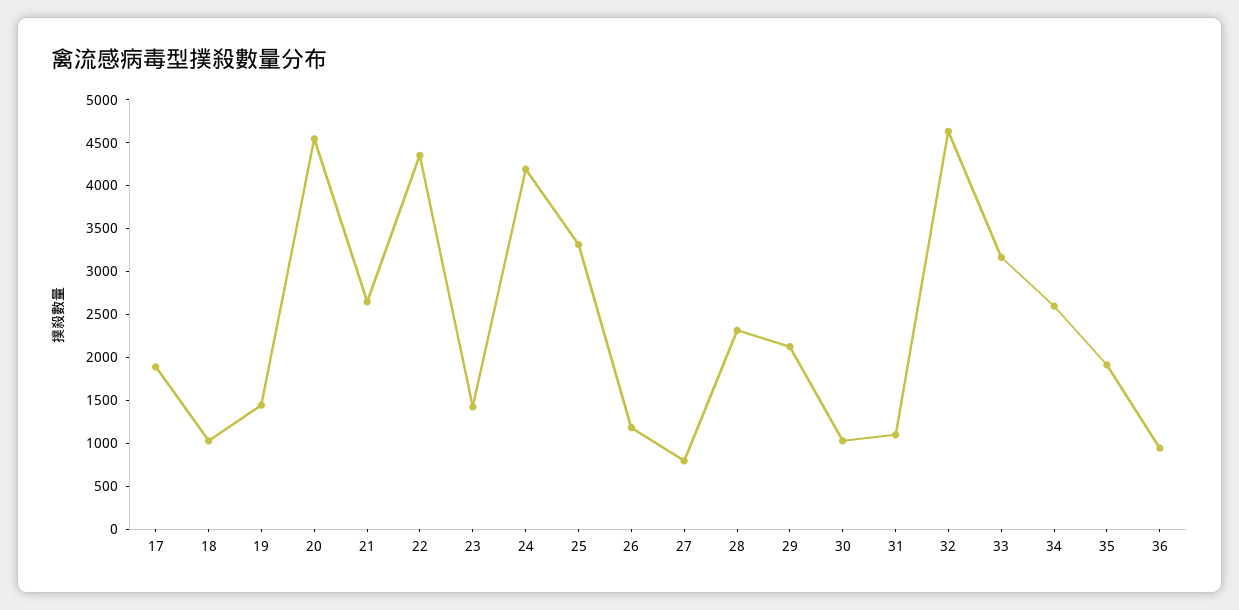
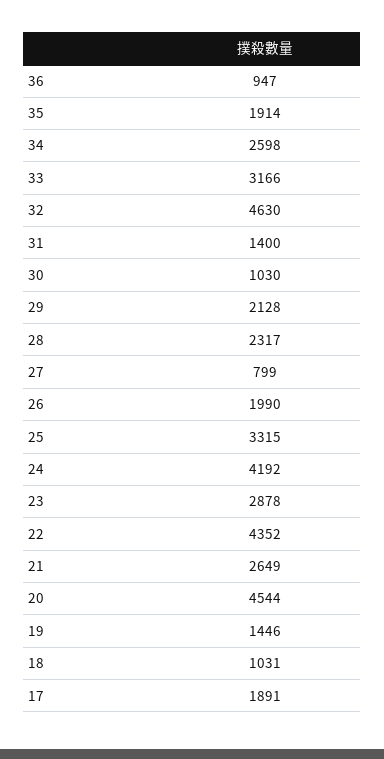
23: 1400 -> 2878
26: 1200 -> 1990
31: 1100 -> 1400

